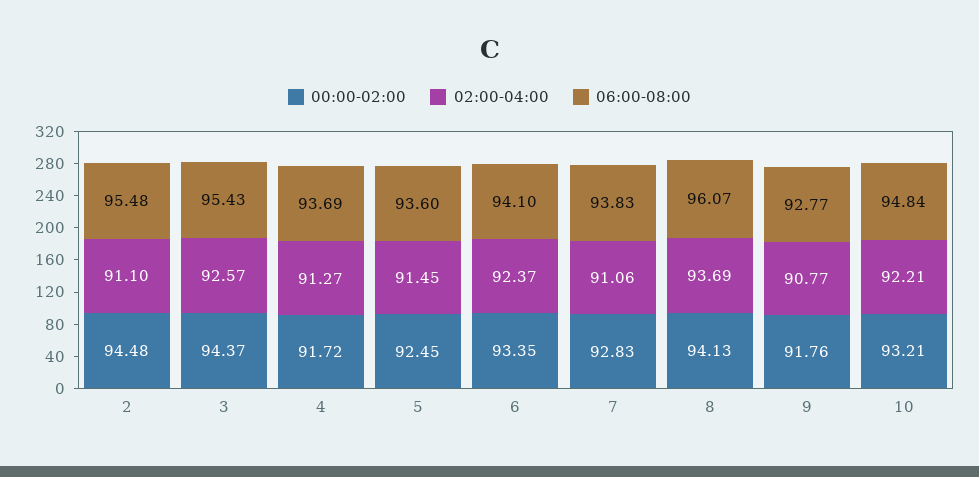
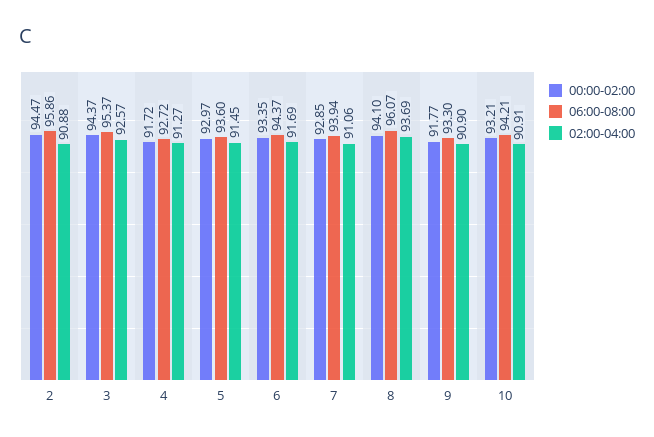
00:00-02:00, 2: 94.48 -> 94.47
02:00-04:00, 2: 91.1 -> 90.88
06:00-08:00, 2: 95.48 -> 95.86
06:00-08:00, 3: 95.43 -> 95.37
06:00-08:00, 4: 93.69 -> 92.72
00:00-02:00, 5: 92.45 -> 92.97
02:00-04:00, 6: 92.37 -> 91.69
06:00-08:00, 6: 94.1 -> 94.37
00:00-02:00, 7: 92.83 -> 92.85
06:00-08:00, 7: 93.83 -> 93.94
00:00-02:00, 8: 94.13 -> 94.1
00:00-02:00, 9: 91.76 -> 91.77
02:00-04:00, 9: 90.77 -> 90.9
06:00-08:00, 9: 92.77 -> 93.3
02:00-04:00, 10: 92.21 -> 90.91
06:00-08:00, 10: 94.84 -> 94.21

